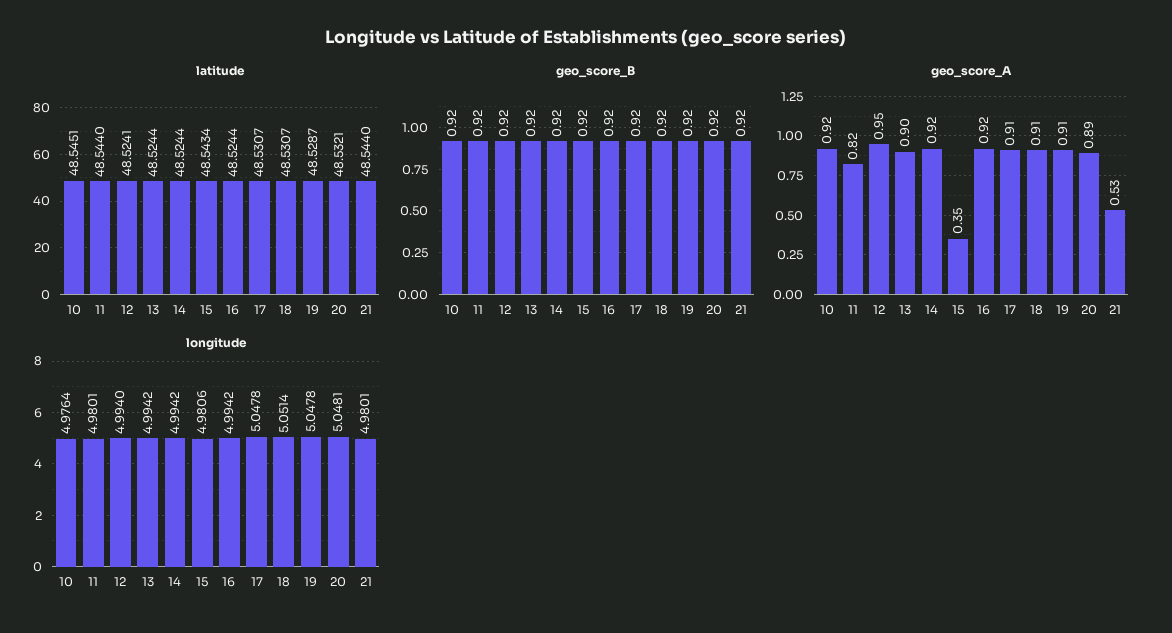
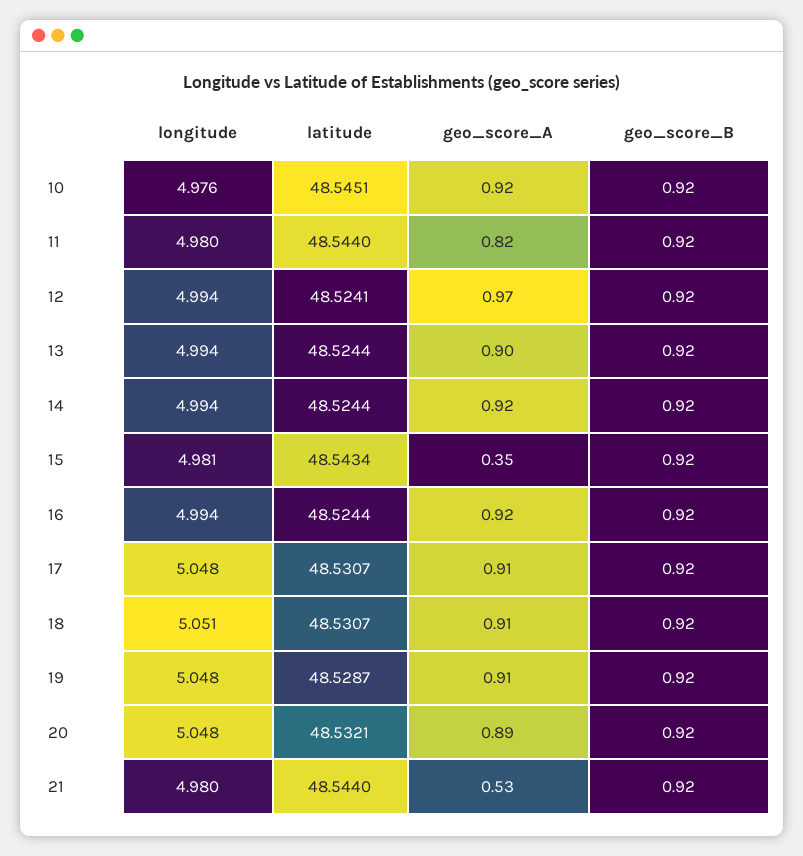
geo_score_A, 12: 0.95 -> 0.97

